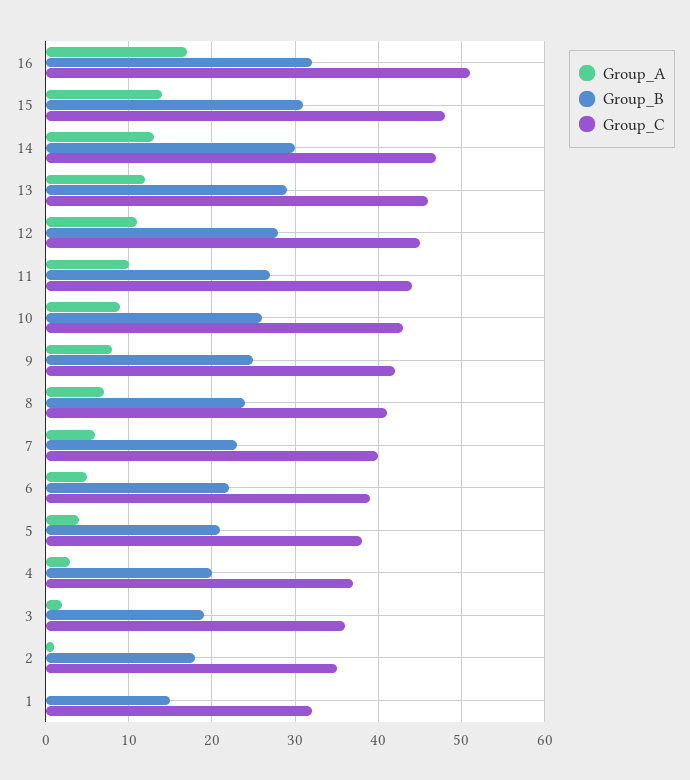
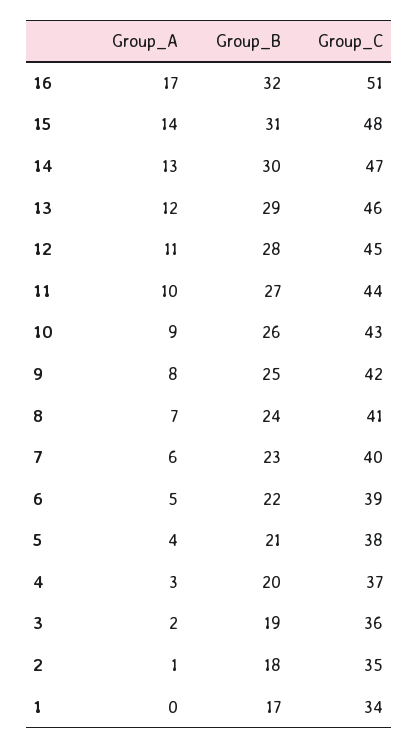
Group_B, 1: 15 -> 17
Group_C, 1: 32 -> 34

